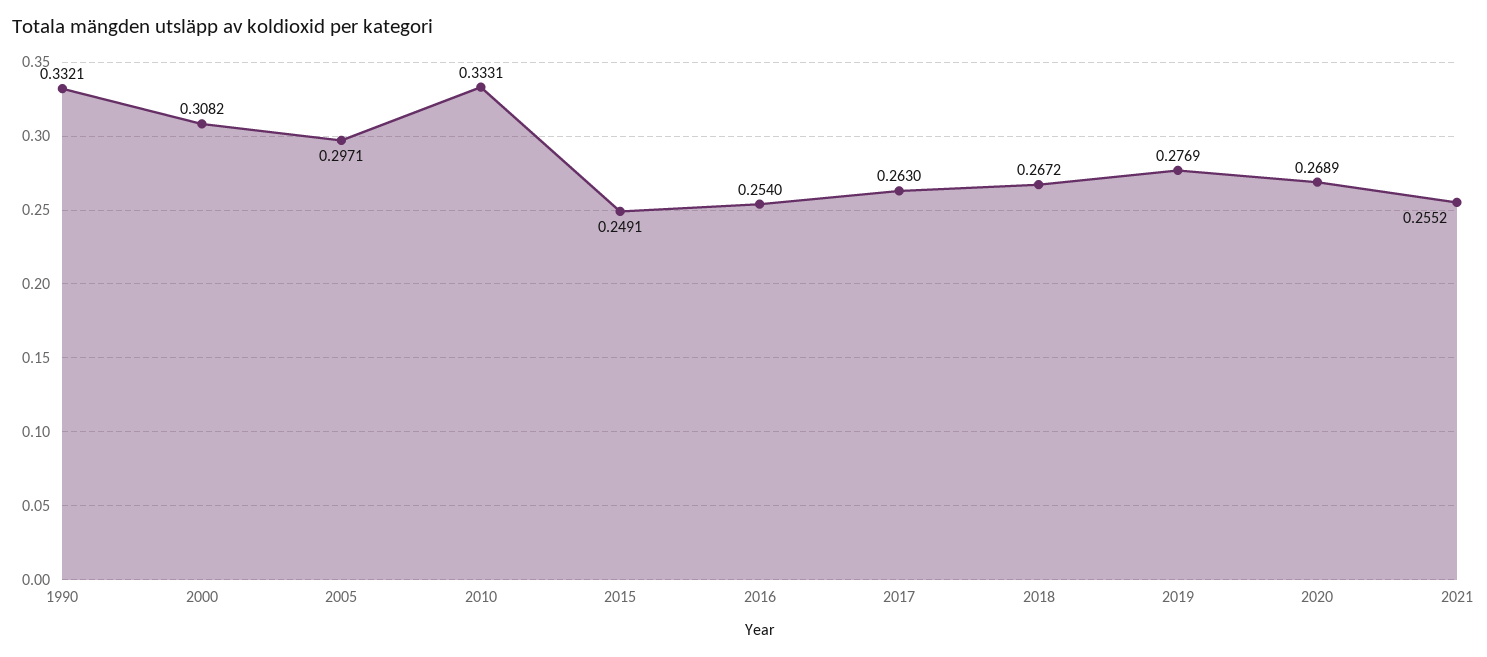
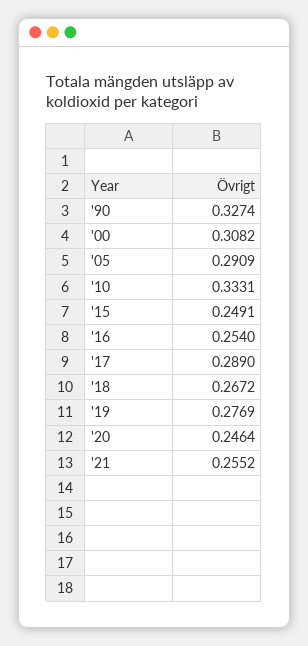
1990: 0.3321 -> 0.3274
2005: 0.2971 -> 0.2909
2017: 0.263 -> 0.289
2020: 0.2689 -> 0.2464

